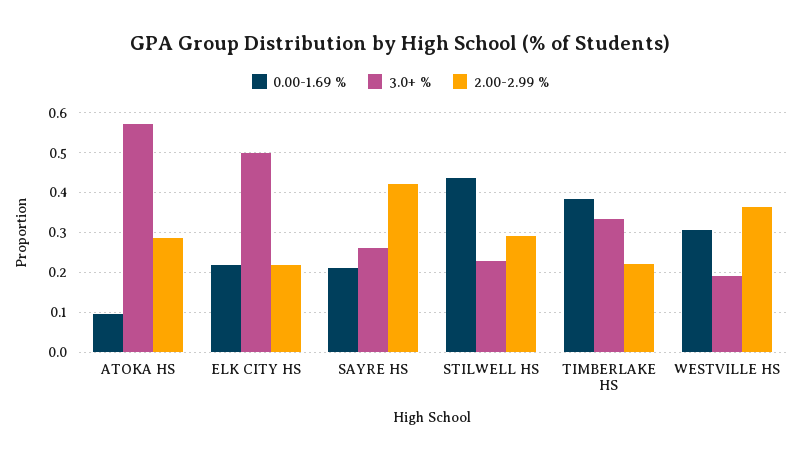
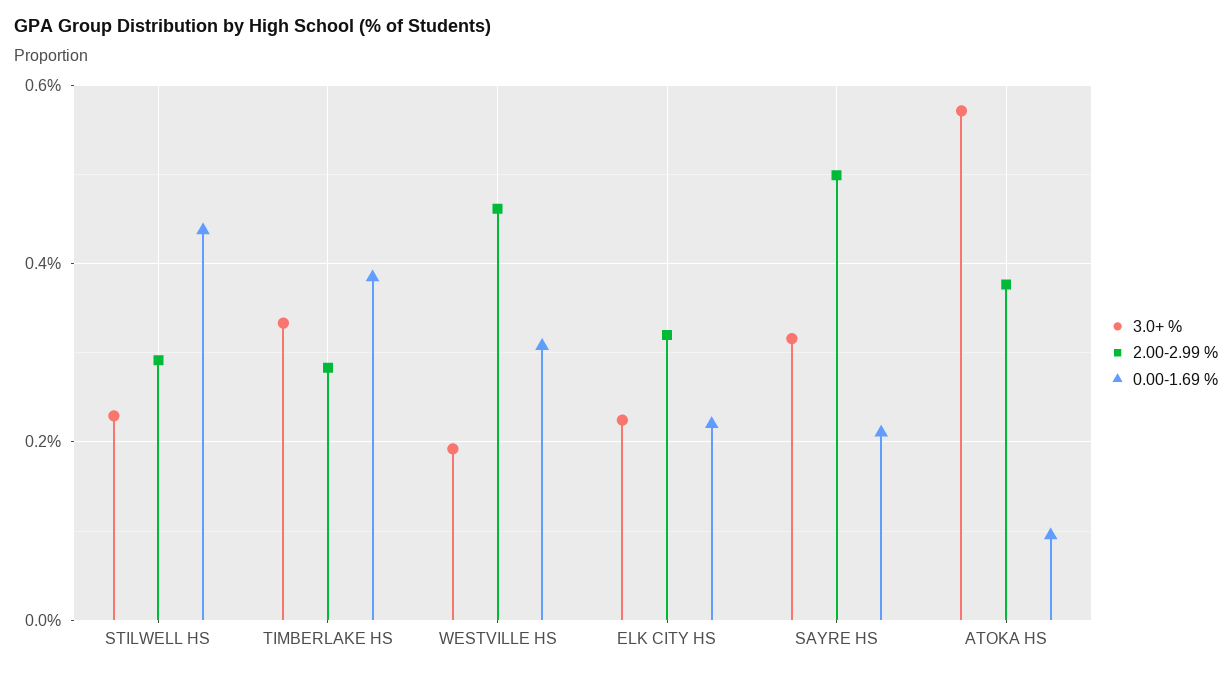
2.00-2.99 %, ATOKA HS: 0.28 -> 0.38
3.0+ %, ELK CITY HS: 0.5 -> 0.22
2.00-2.99 %, ELK CITY HS: 0.22 -> 0.32
3.0+ %, SAYRE HS: 0.26 -> 0.32
2.00-2.99 %, SAYRE HS: 0.42 -> 0.5
2.00-2.99 %, TIMBERLAKE HS: 0.22 -> 0.28
2.00-2.99 %, WESTVILLE HS: 0.36 -> 0.46

